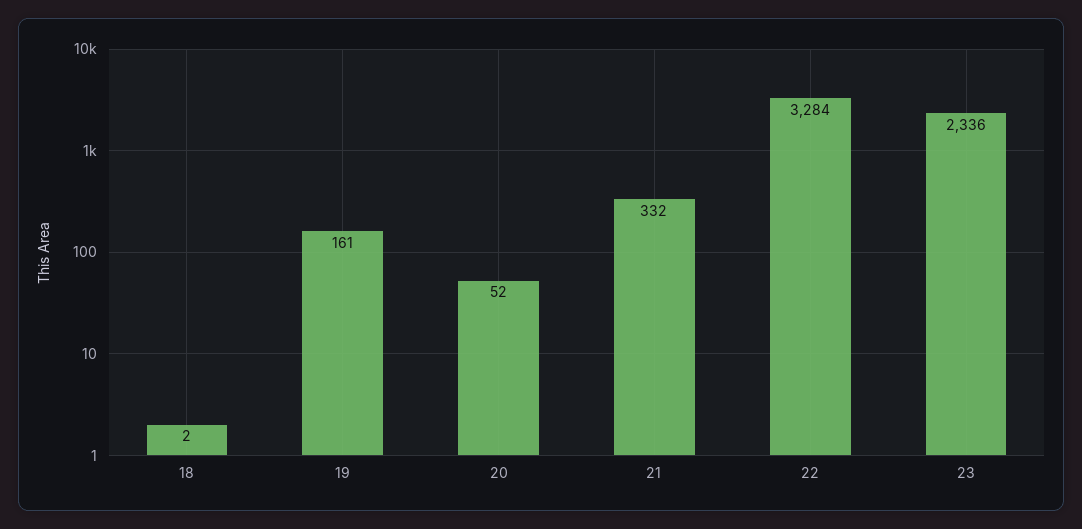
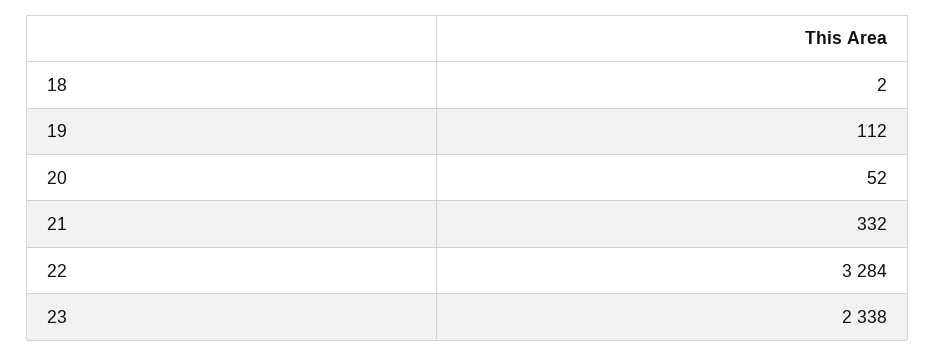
19: 161 -> 112
23: 2336 -> 2338

